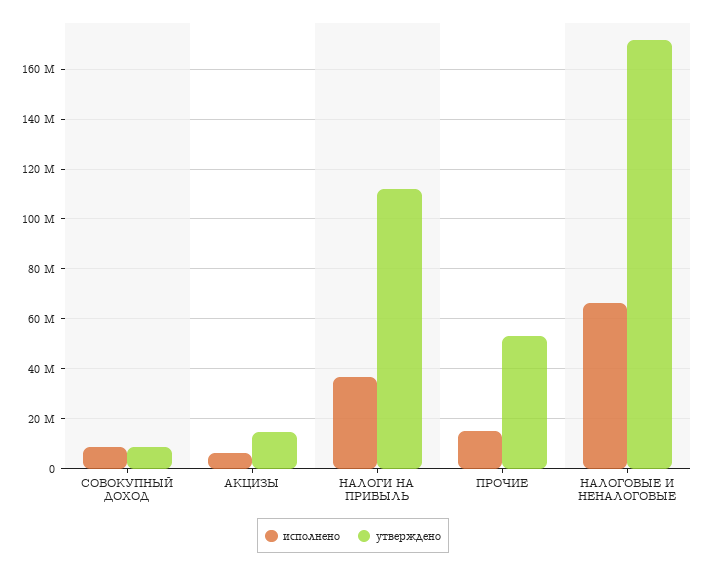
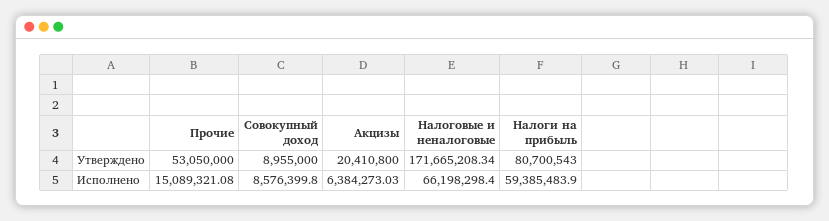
утверждено, АКЦИЗЫ: 15000000 -> 20410800
исполнено, НАЛОГИ НА ПРИБЫЛЬ: 37500000 -> 59385483.9
утверждено, НАЛОГИ НА ПРИБЫЛЬ: 112500000 -> 80700543

